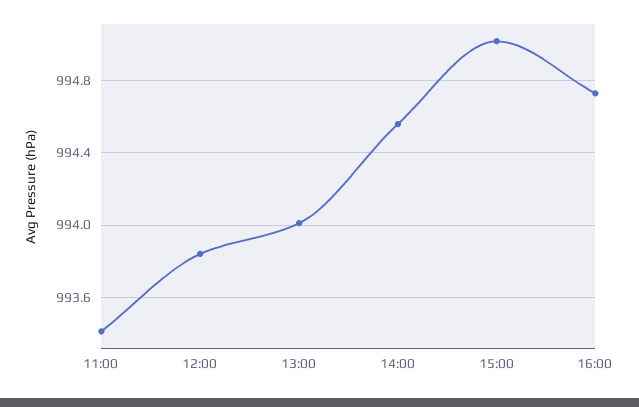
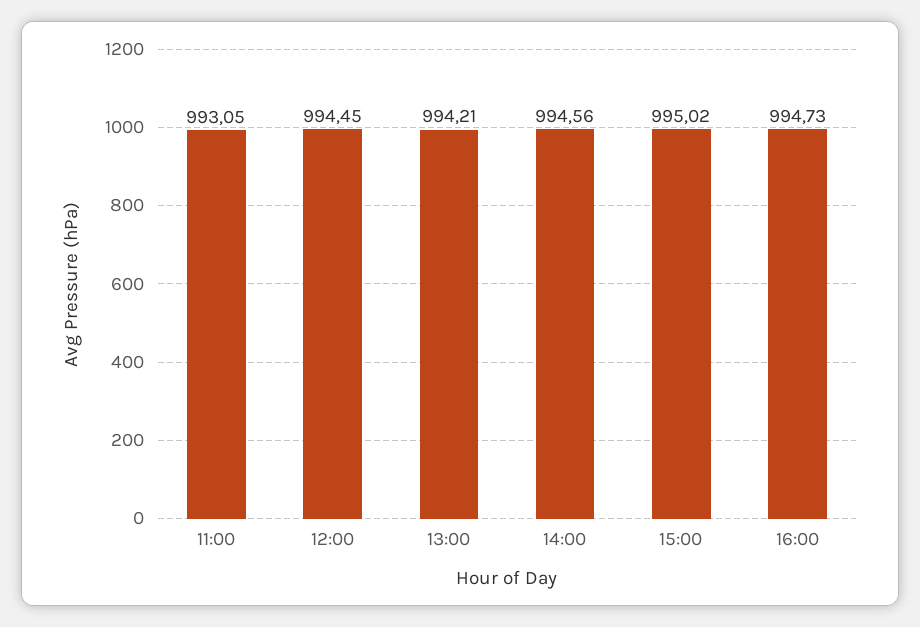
11:00: 993.4 -> 993.05
12:00: 993.85 -> 994.45
13:00: 994 -> 994.21

